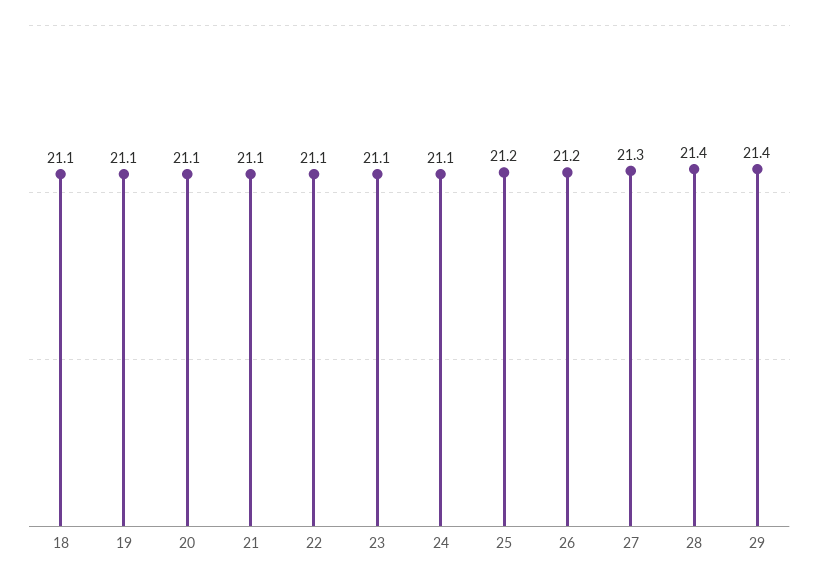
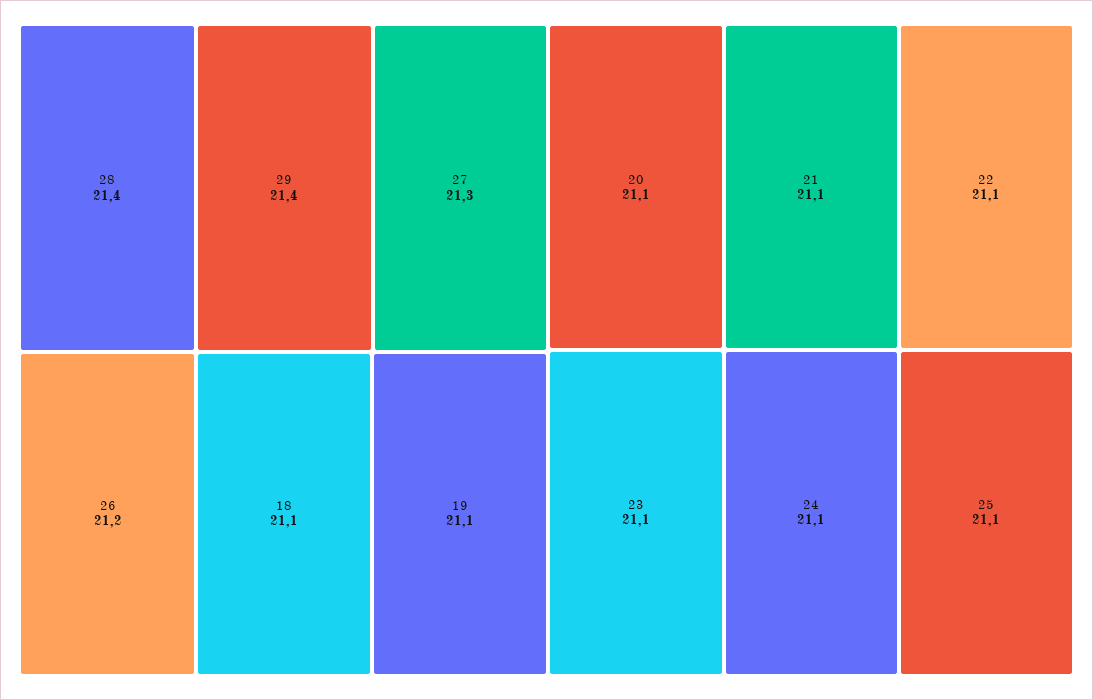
25: 21.2 -> 21.1

